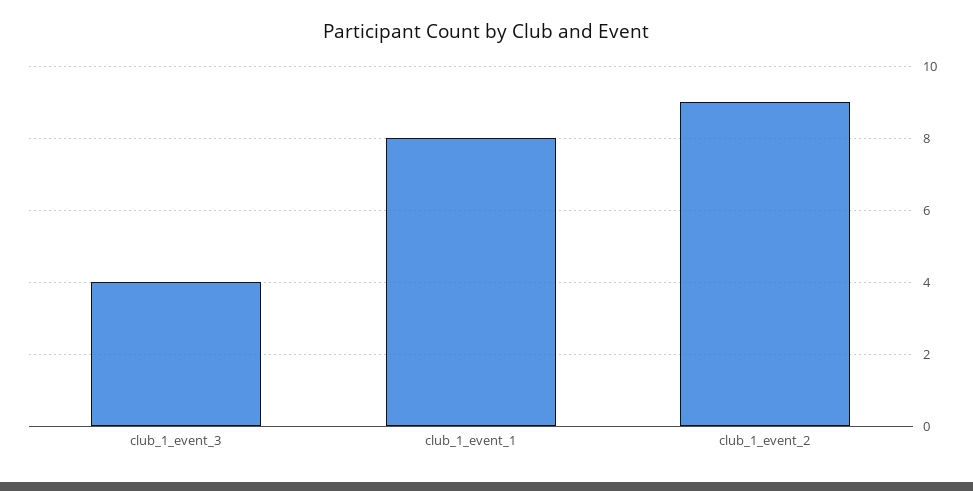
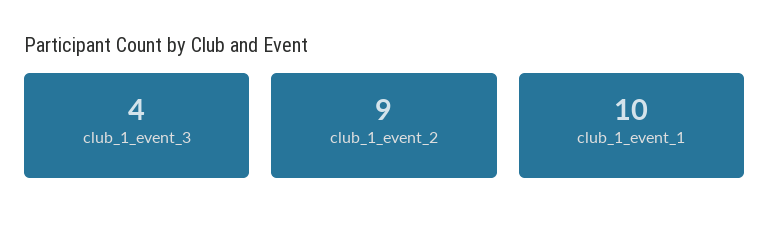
club_1_event_1: 8 -> 10

